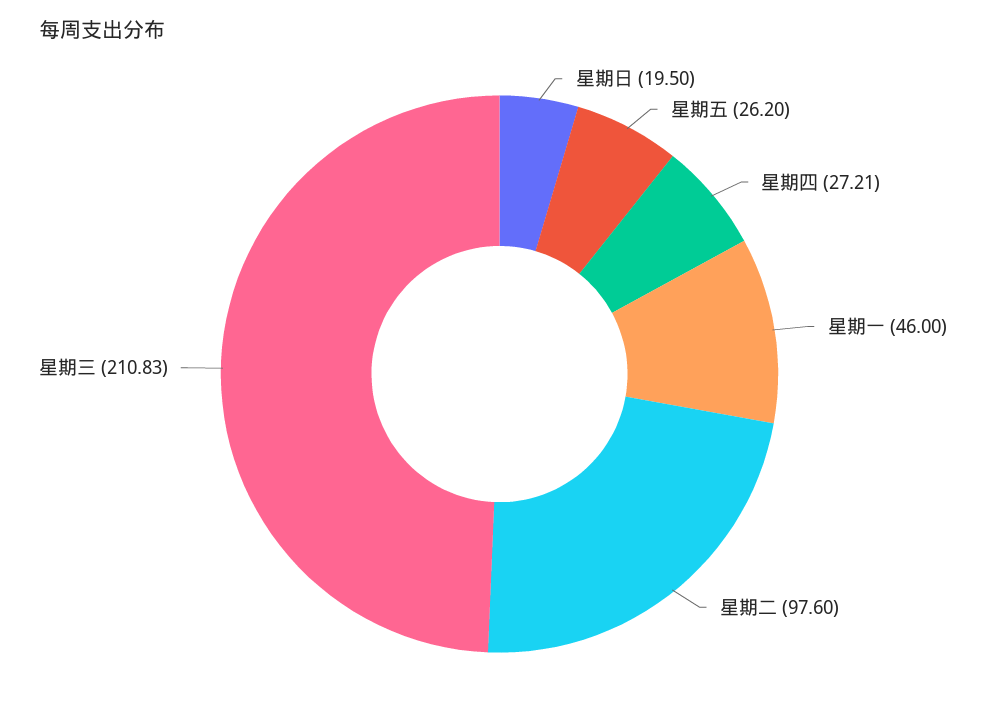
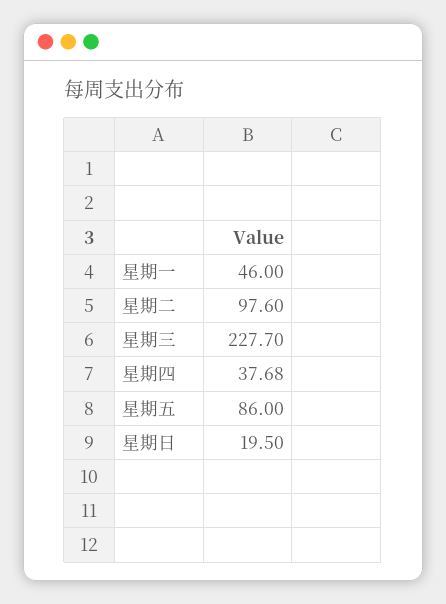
星期五: 26.2 -> 86
星期四: 27.21 -> 37.68
星期三: 210.83 -> 227.7

